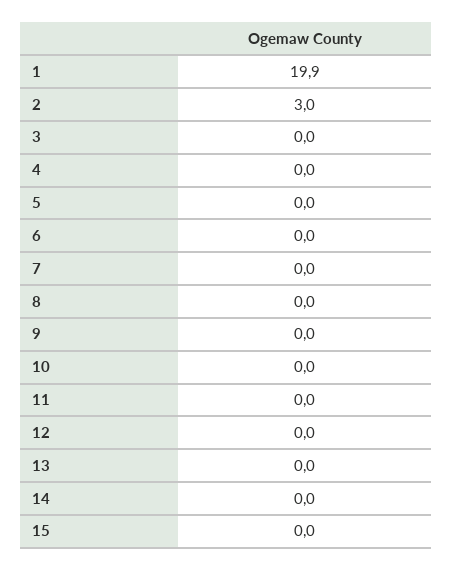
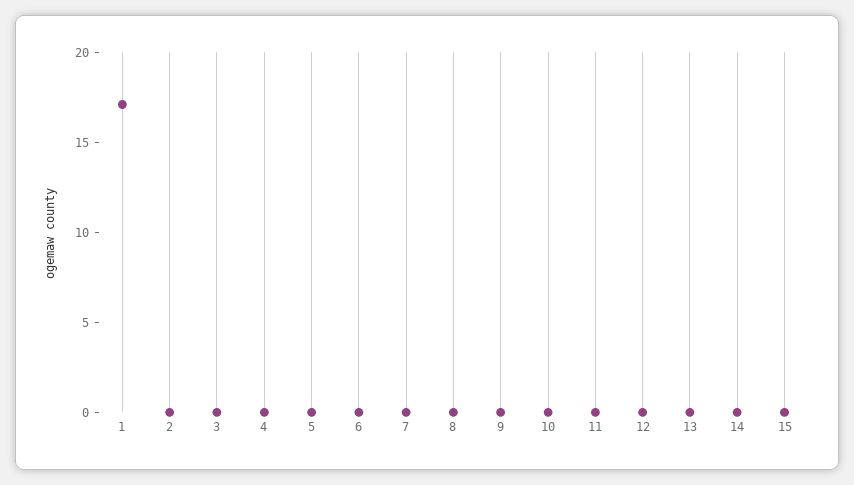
1: 19.9 -> 17
2: 3 -> 0

